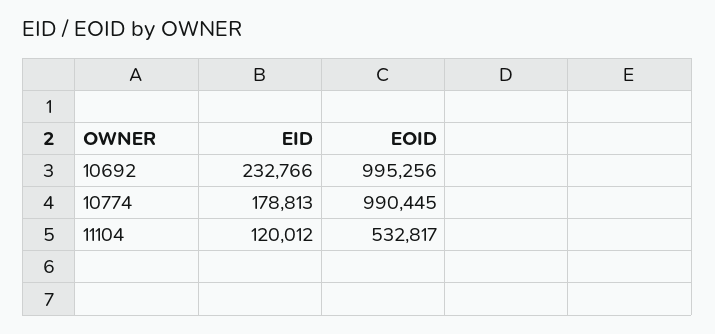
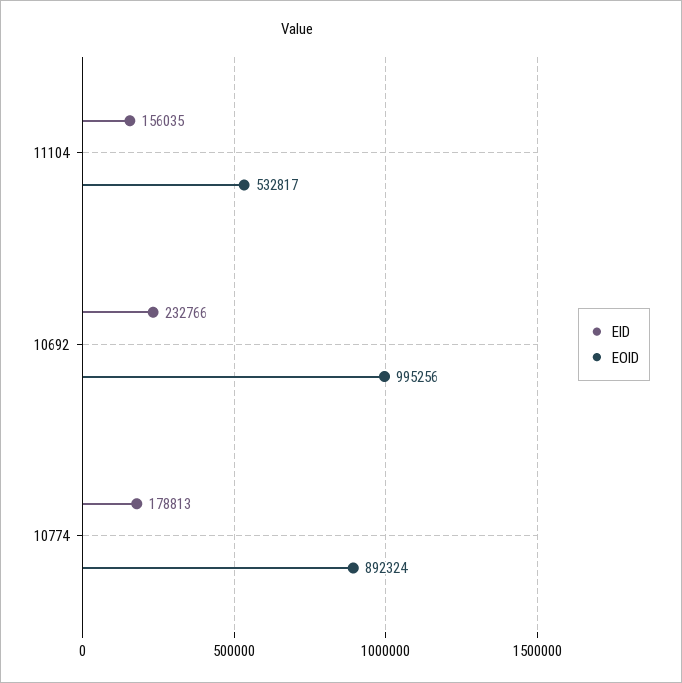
EOID, 10774: 990445 -> 892324
EID, 11104: 120012 -> 156035

